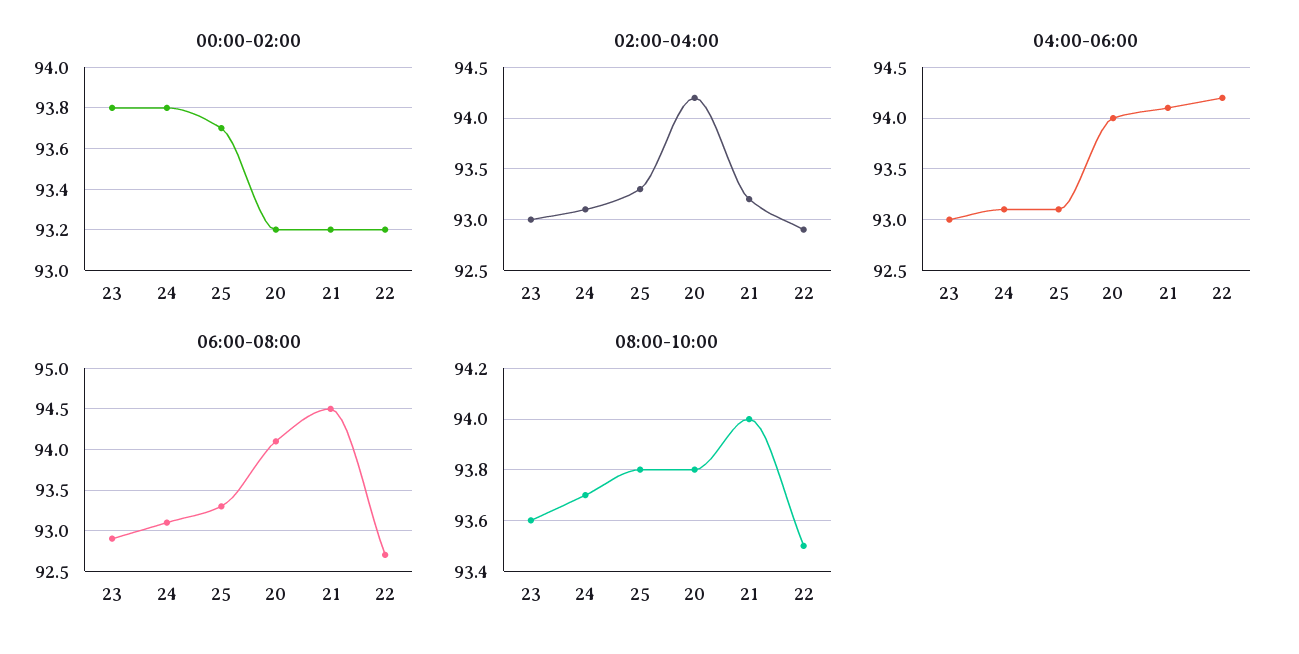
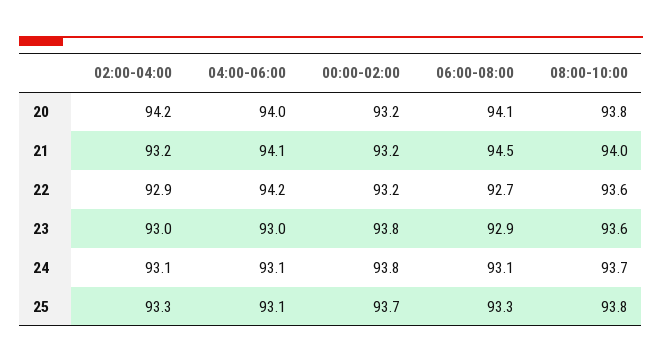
08:00-10:00, 22: 93.5 -> 93.6

